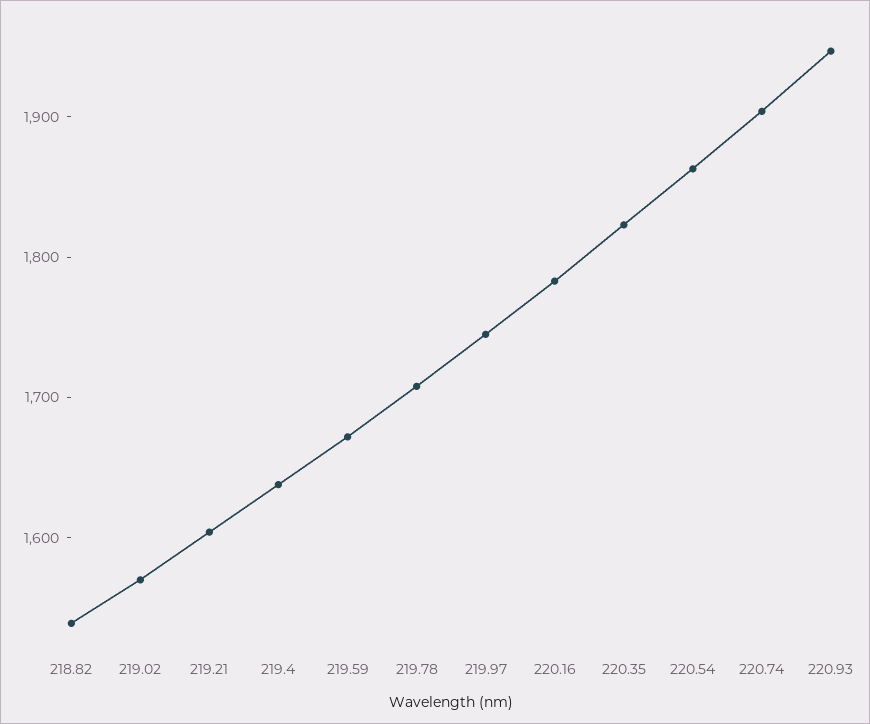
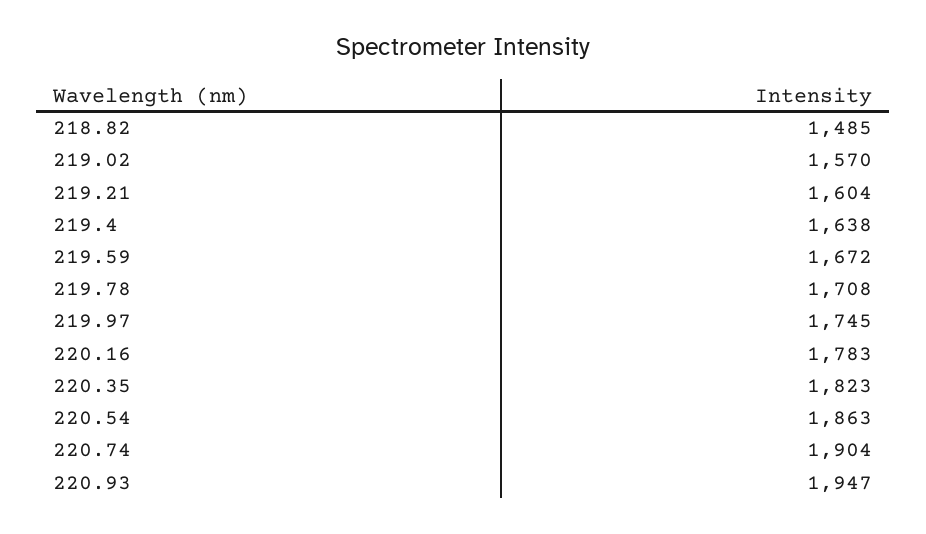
218.82: 1540 -> 1485

